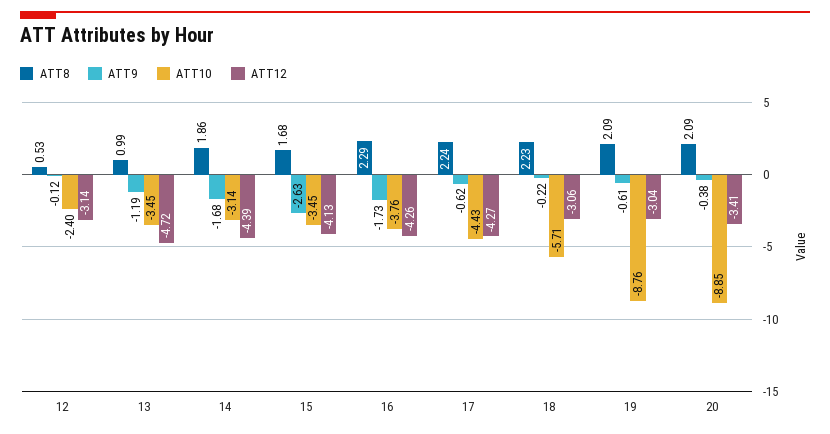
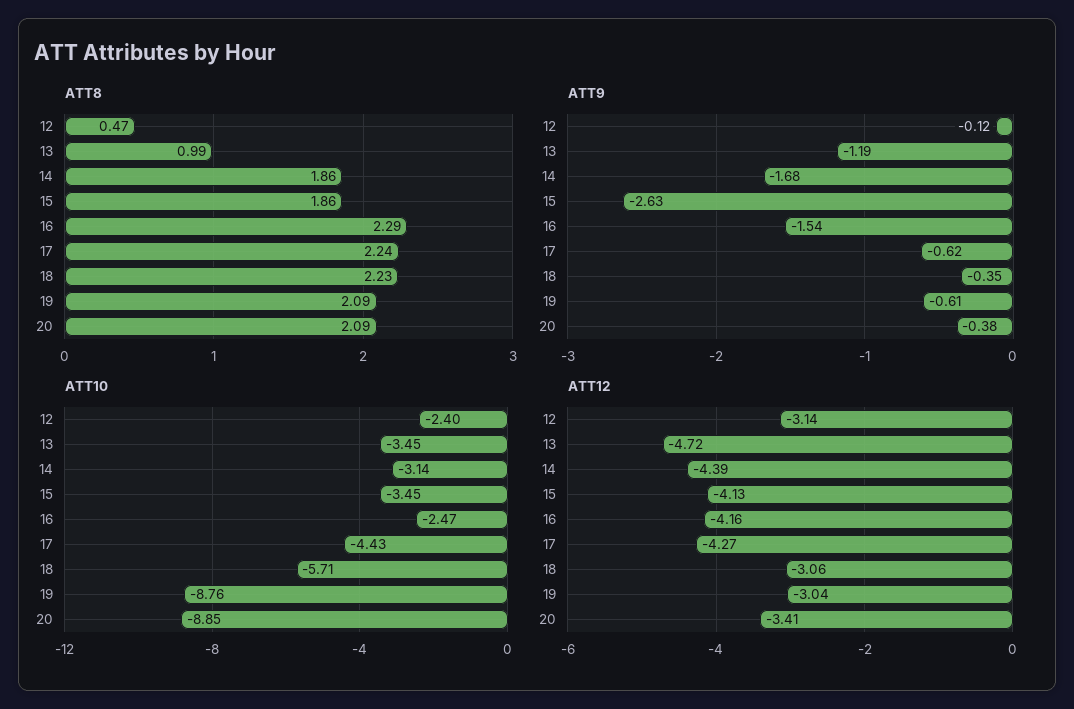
ATT8, 12: 0.53 -> 0.47
ATT8, 15: 1.68 -> 1.86
ATT9, 16: -1.73 -> -1.54
ATT10, 16: -3.76 -> -2.47
ATT12, 16: -4.26 -> -4.16
ATT9, 18: -0.22 -> -0.35

